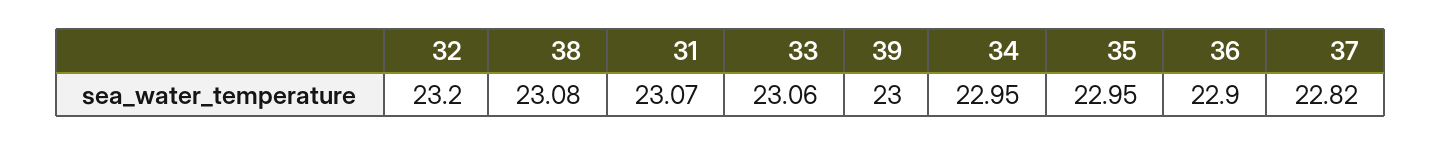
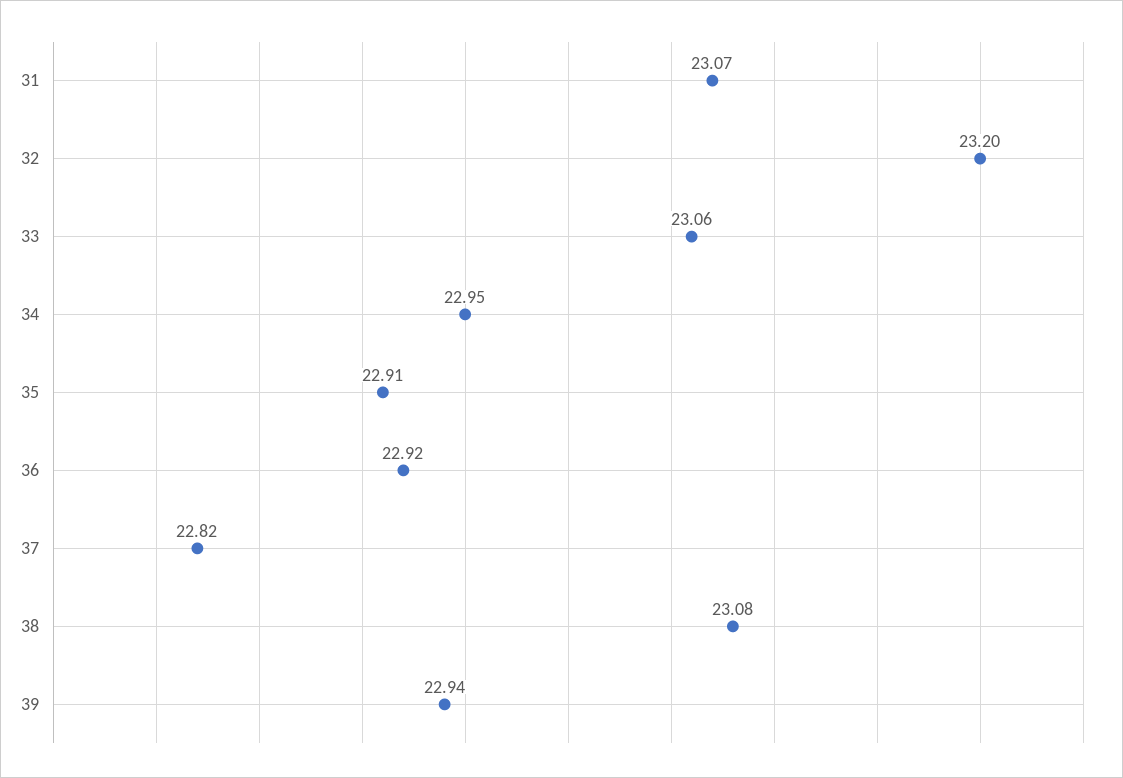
39: 23 -> 22.94
35: 22.95 -> 22.91
36: 22.9 -> 22.92

